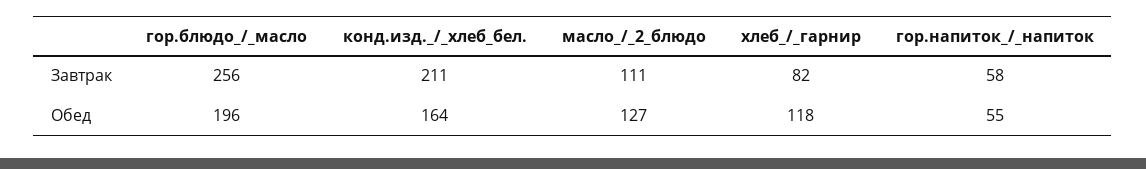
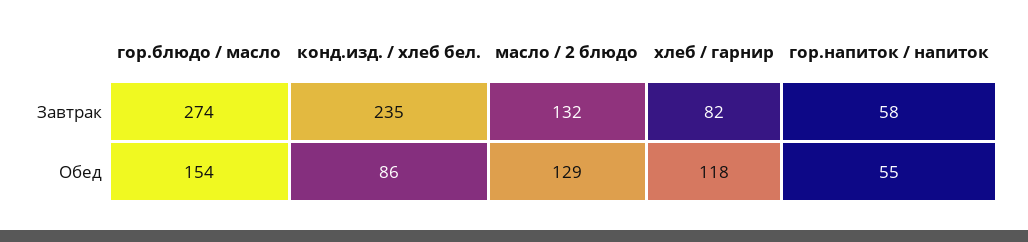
гор.блюдо_/_масло, Завтрак: 256 -> 274
конд.изд._/_хлеб_бел., Завтрак: 211 -> 235
масло_/_2_блюдо, Завтрак: 111 -> 132
гор.блюдо_/_масло, Обед: 196 -> 154
конд.изд._/_хлеб_бел., Обед: 164 -> 86
масло_/_2_блюдо, Обед: 127 -> 129

